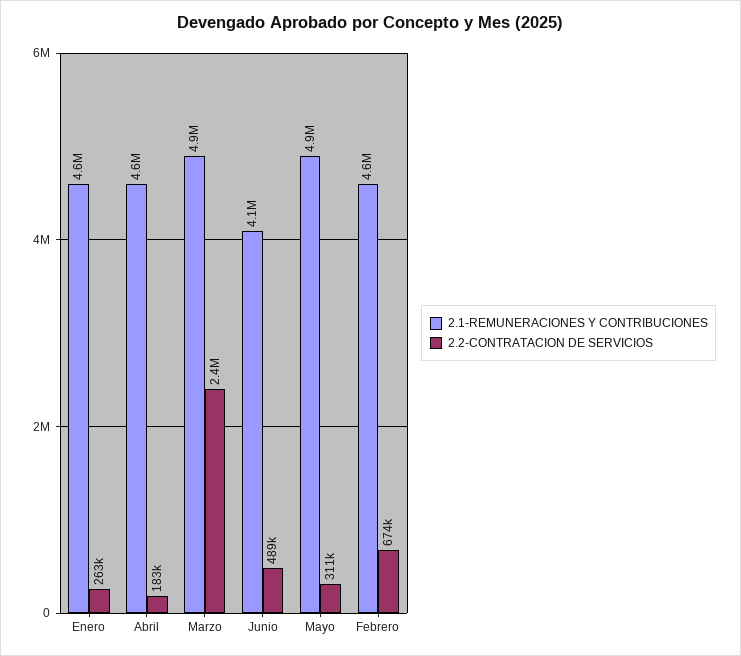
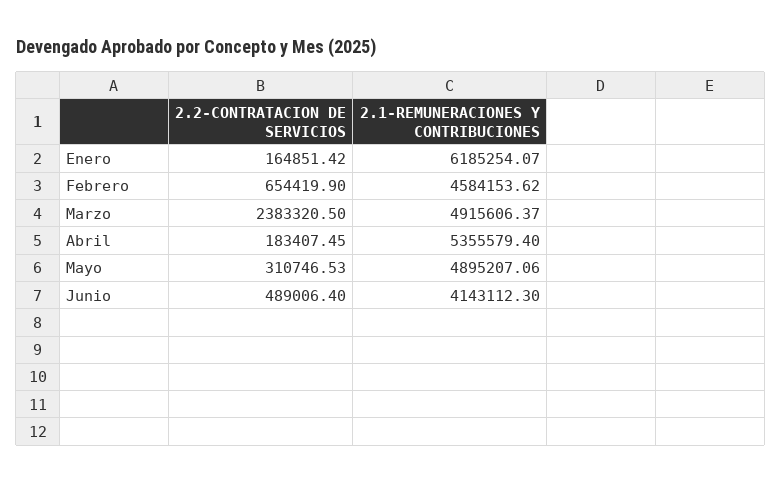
2.1-REMUNERACIONES Y CONTRIBUCIONES, Enero: 4600000 -> 6185254.07
2.2-CONTRATACION DE SERVICIOS, Enero: 263000 -> 164851.42
2.1-REMUNERACIONES Y CONTRIBUCIONES, Abril: 4600000 -> 5355579.4
2.2-CONTRATACION DE SERVICIOS, Febrero: 674000 -> 654419.9

